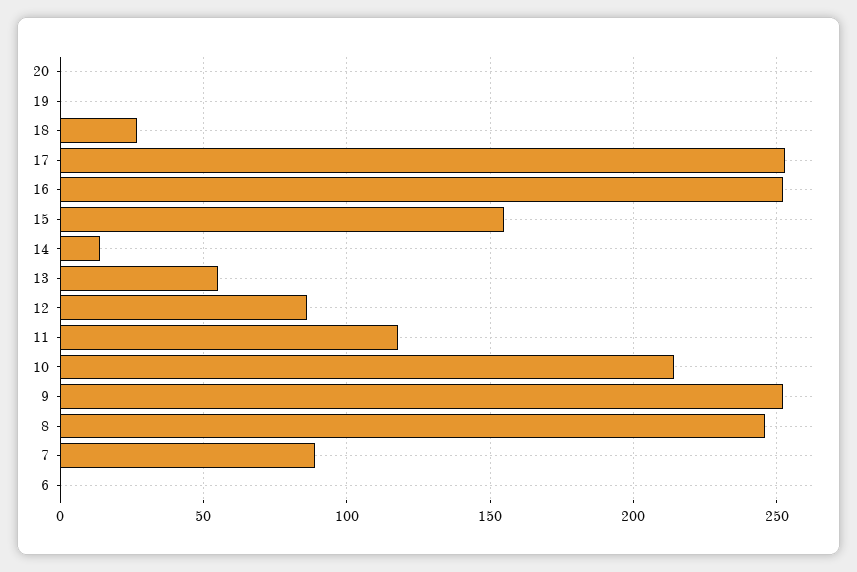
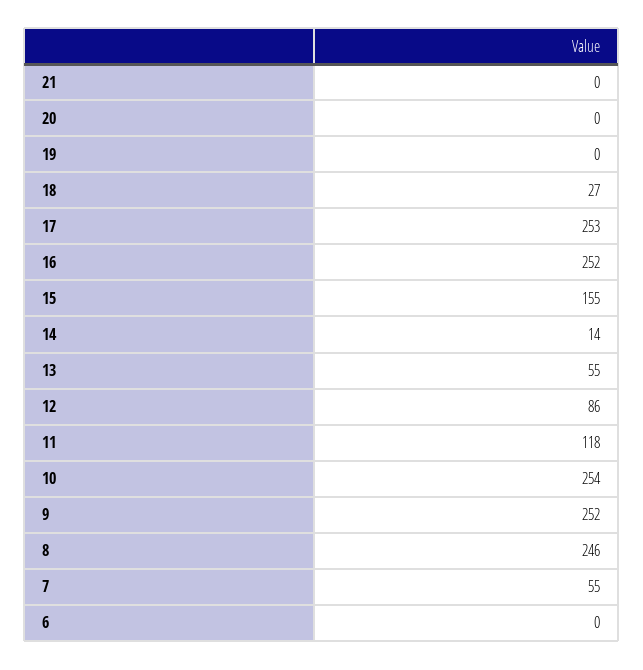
10: 215 -> 254
7: 90 -> 55
21: none -> 0

